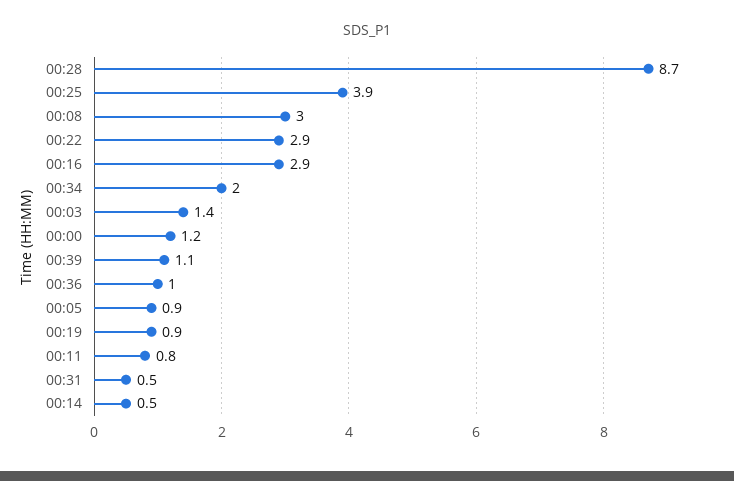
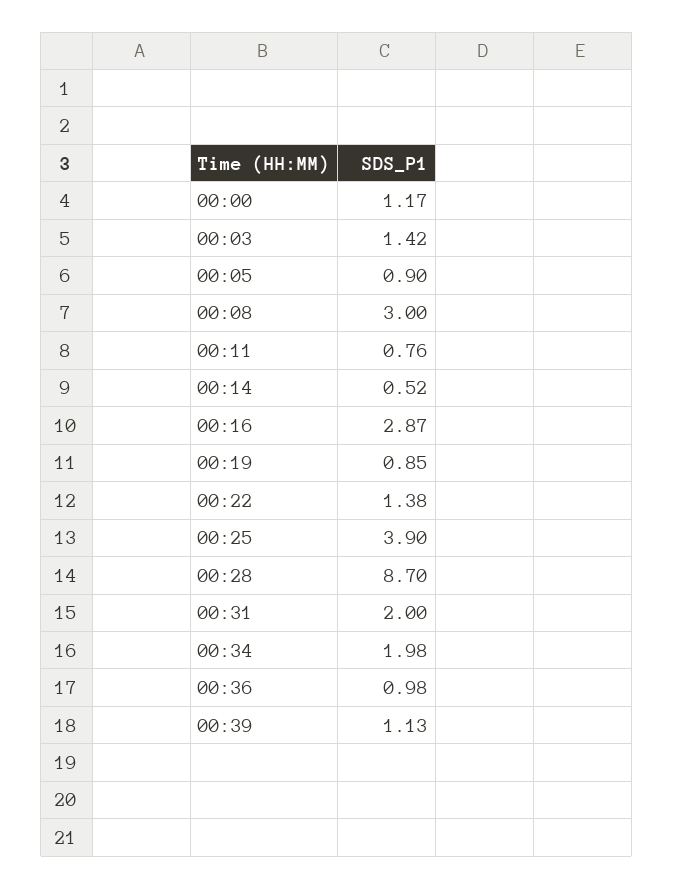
00:22: 2.9 -> 1.38
00:31: 0.5 -> 2

